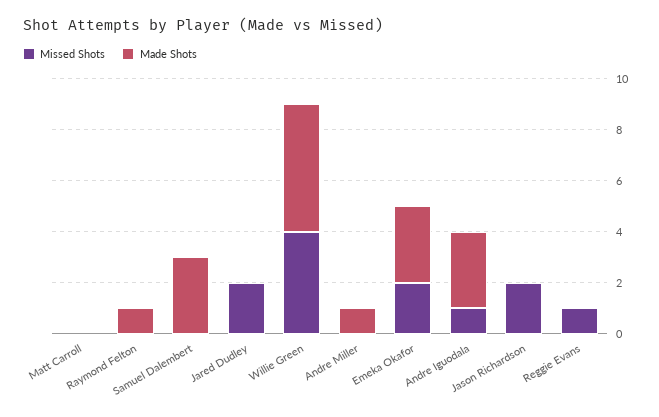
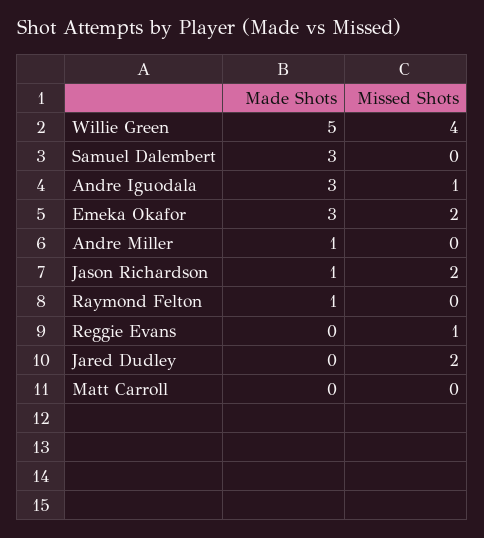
Made Shots, Jason Richardson: 0 -> 1

